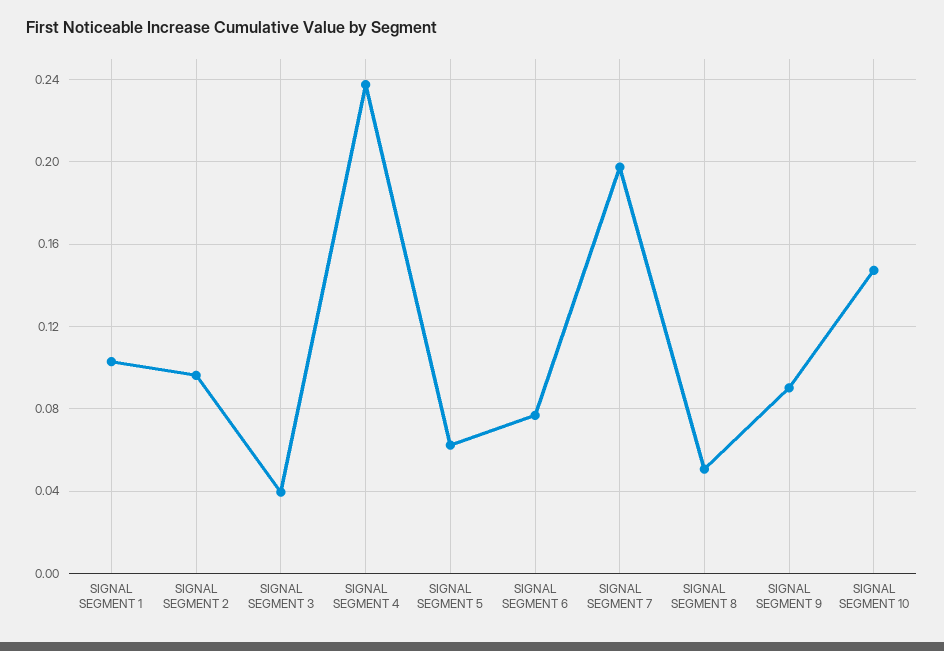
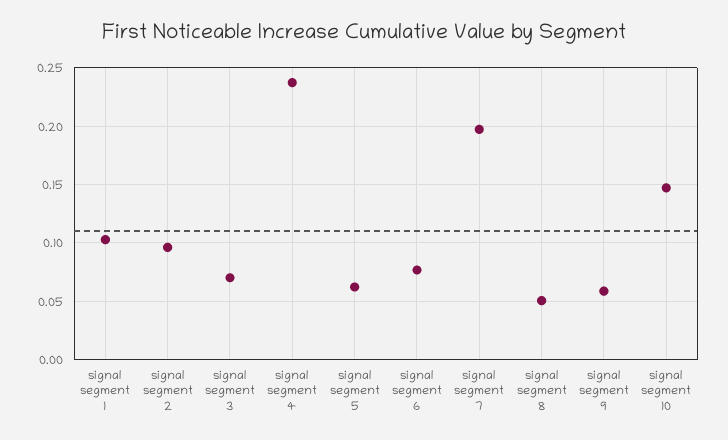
SIGNAL SEGMENT 3: 0.04 -> 0.07
SIGNAL SEGMENT 9: 0.09 -> 0.06

